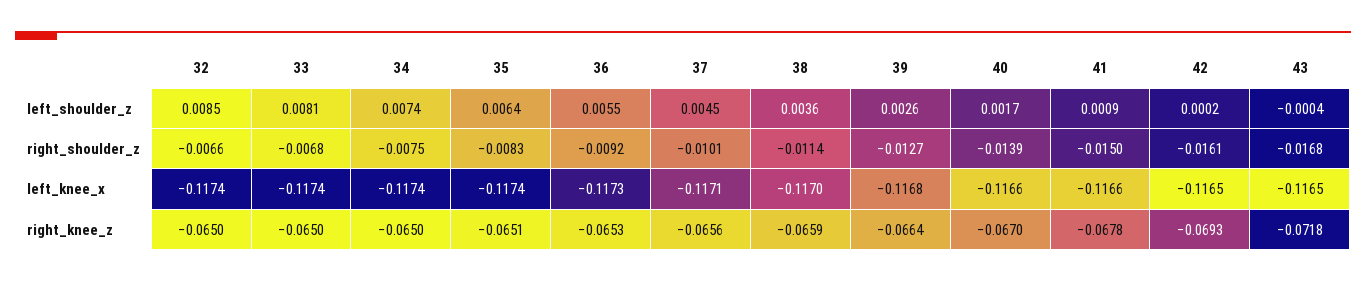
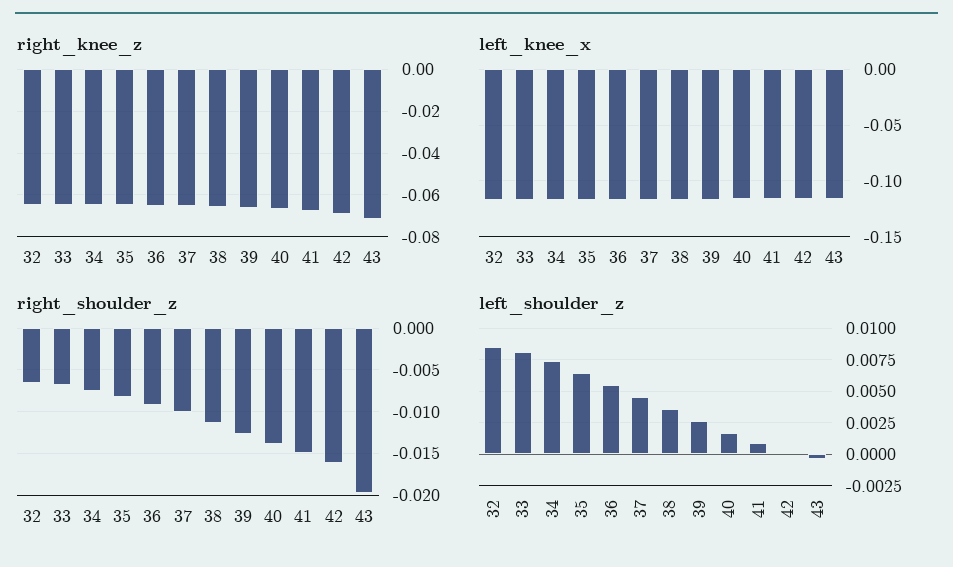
right_shoulder_z, 43: -0.0168 -> -0.02

